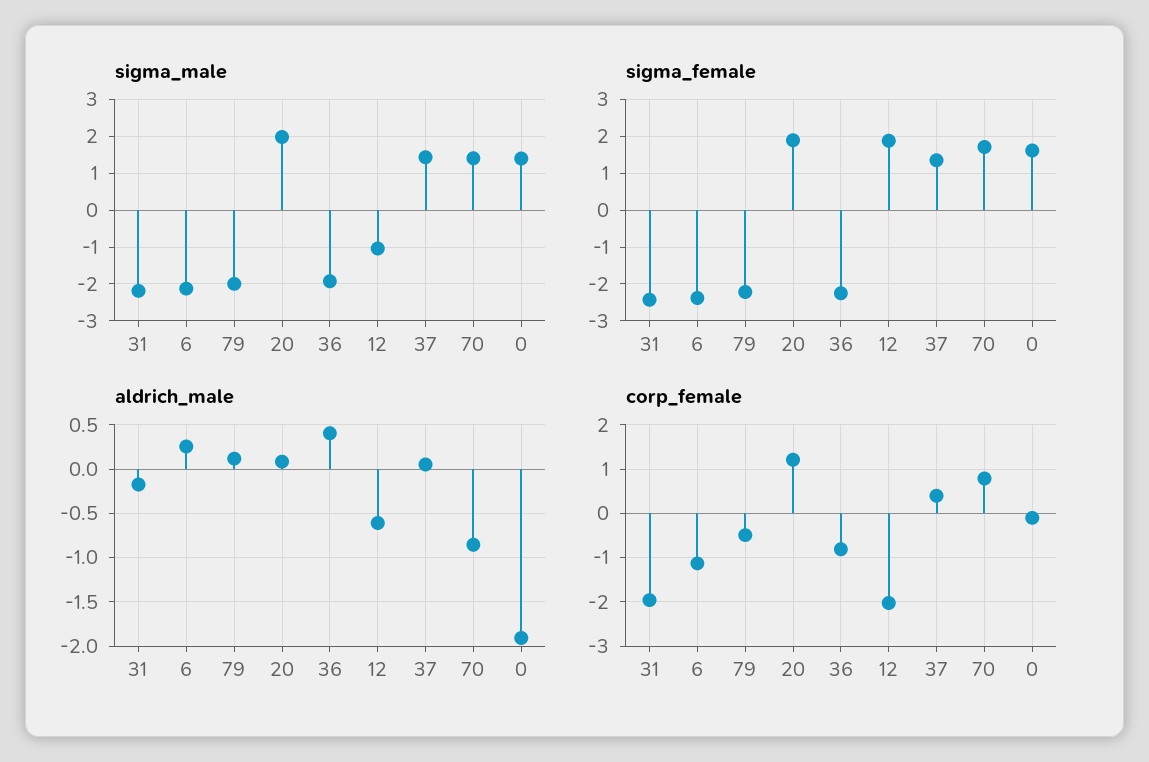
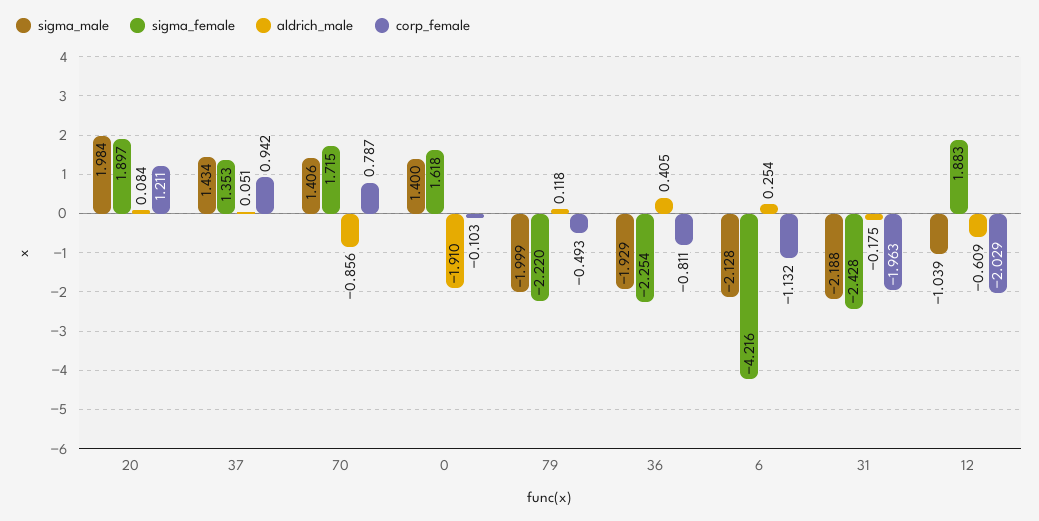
sigma_female, 6: -2.4 -> -4.216
corp_female, 37: 0.4 -> 0.942

